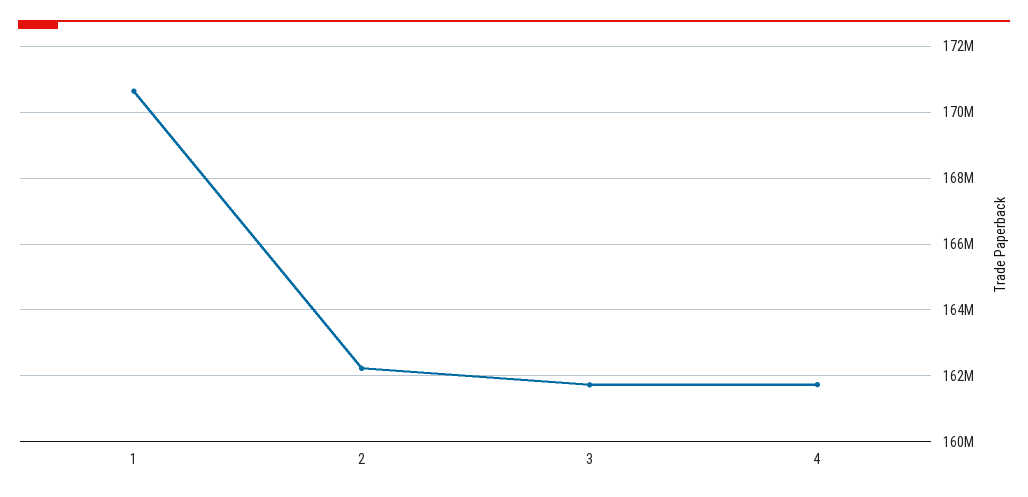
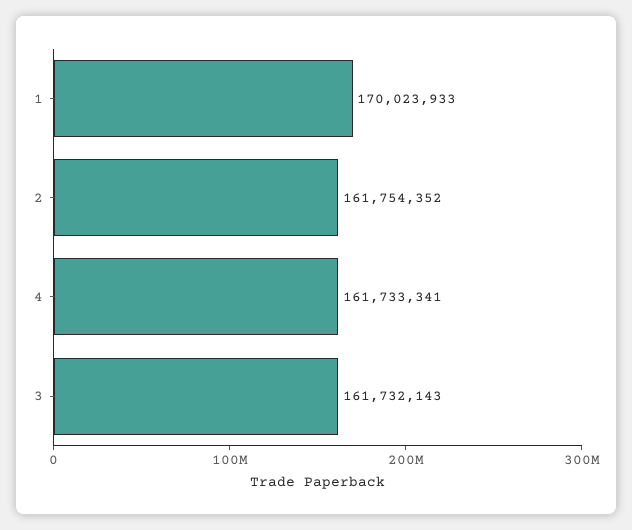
1: 170600000 -> 170023933
2: 162200000 -> 161754352

